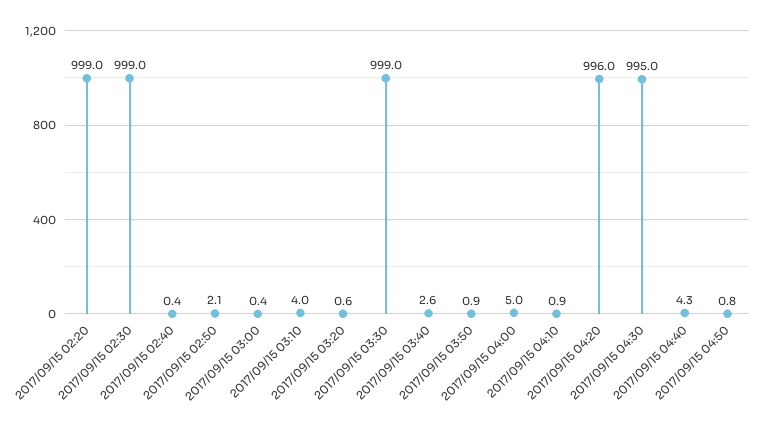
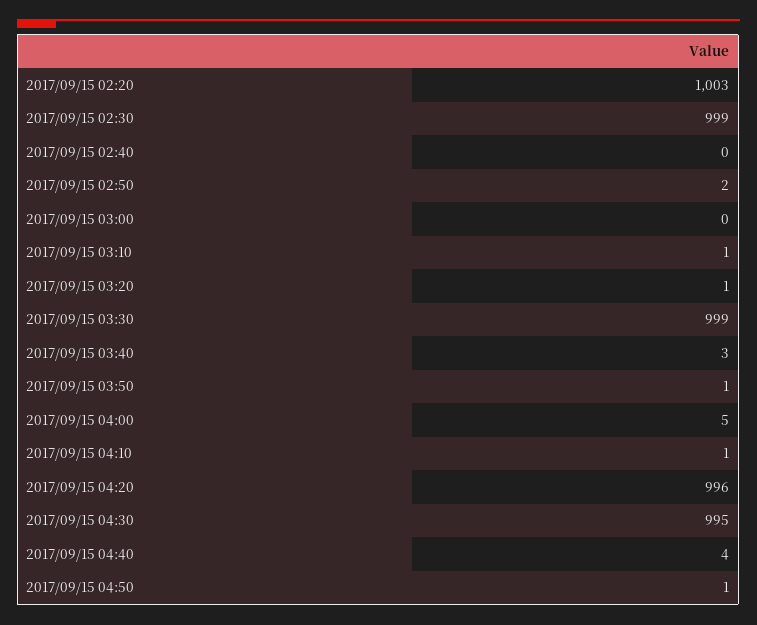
2017/09/15 02:20: 999 -> 1003
2017/09/15 03:10: 4 -> 1

